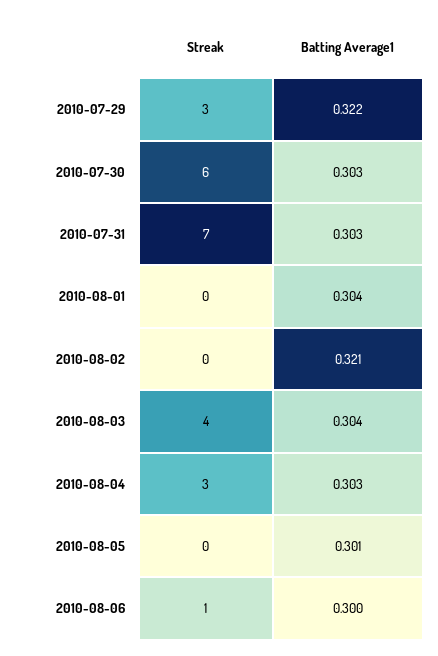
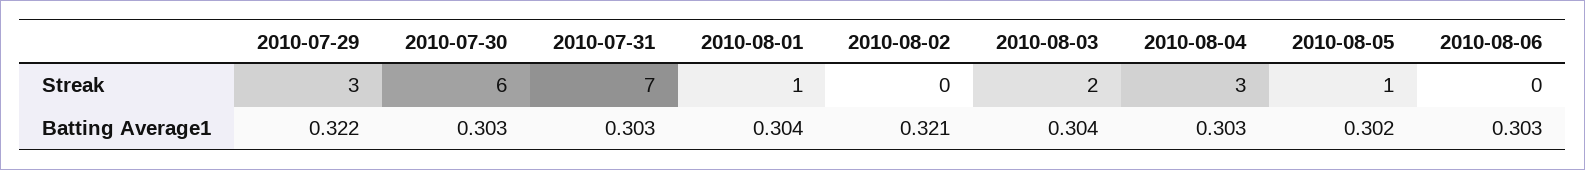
Streak, 2010-08-01: 0 -> 1
Streak, 2010-08-03: 4 -> 2
Streak, 2010-08-05: 0 -> 1
Batting Average1, 2010-08-05: 0.301 -> 0.302
Streak, 2010-08-06: 1 -> 0
Batting Average1, 2010-08-06: 0.3 -> 0.303

